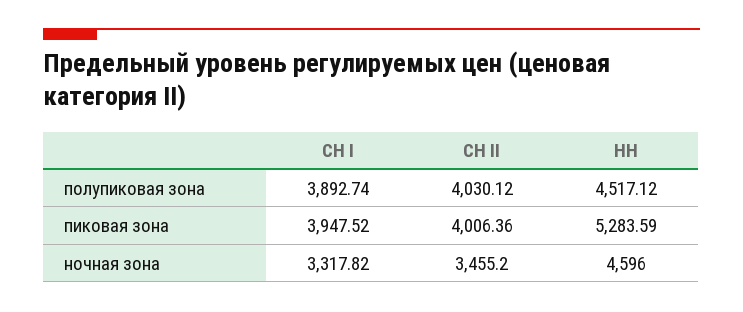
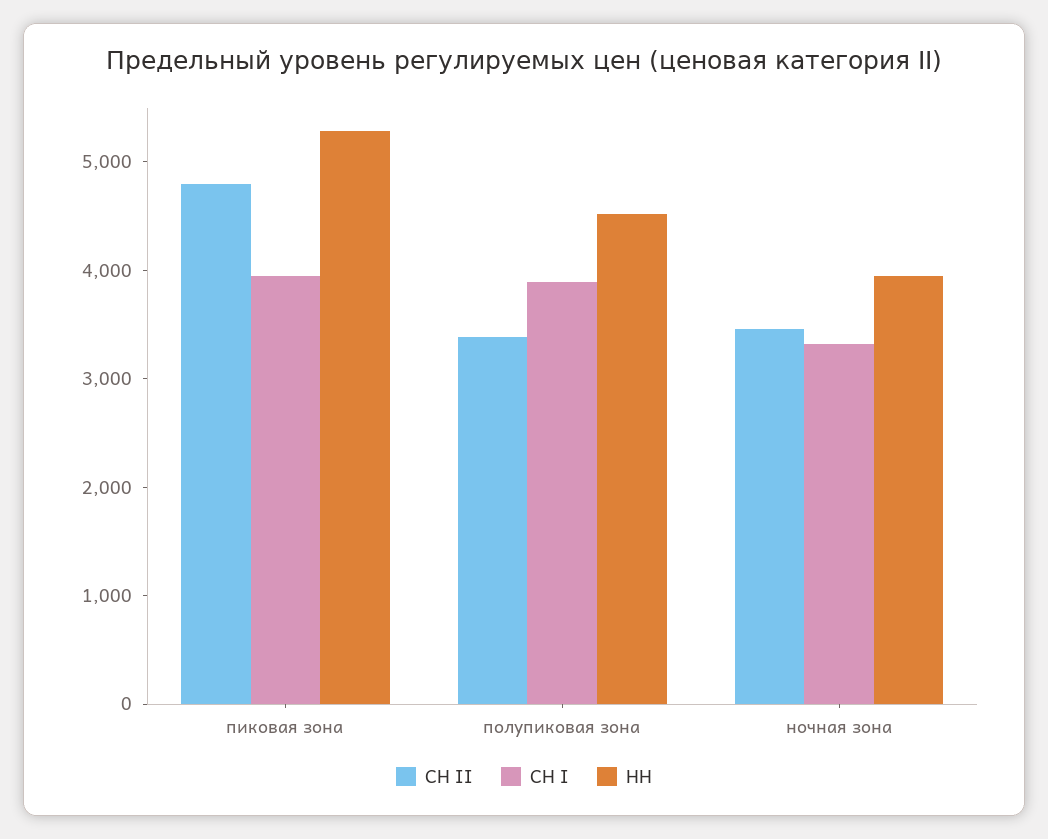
СН II, полупиковая зона: 4030.12 -> 3400
СН II, пиковая зона: 4006.36 -> 4800
НН, ночная зона: 4596 -> 4000

